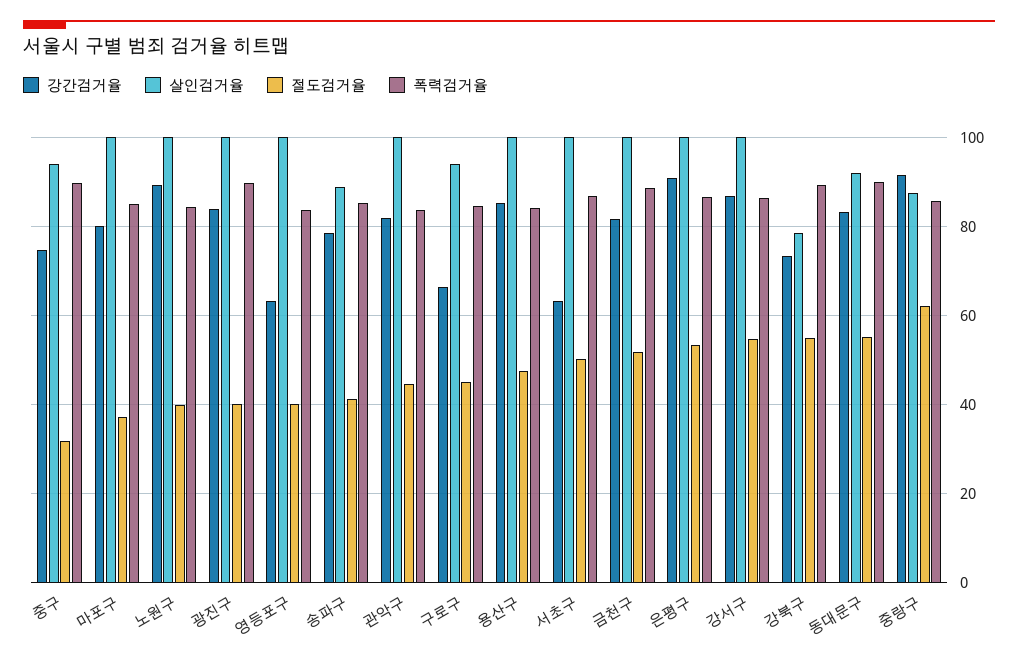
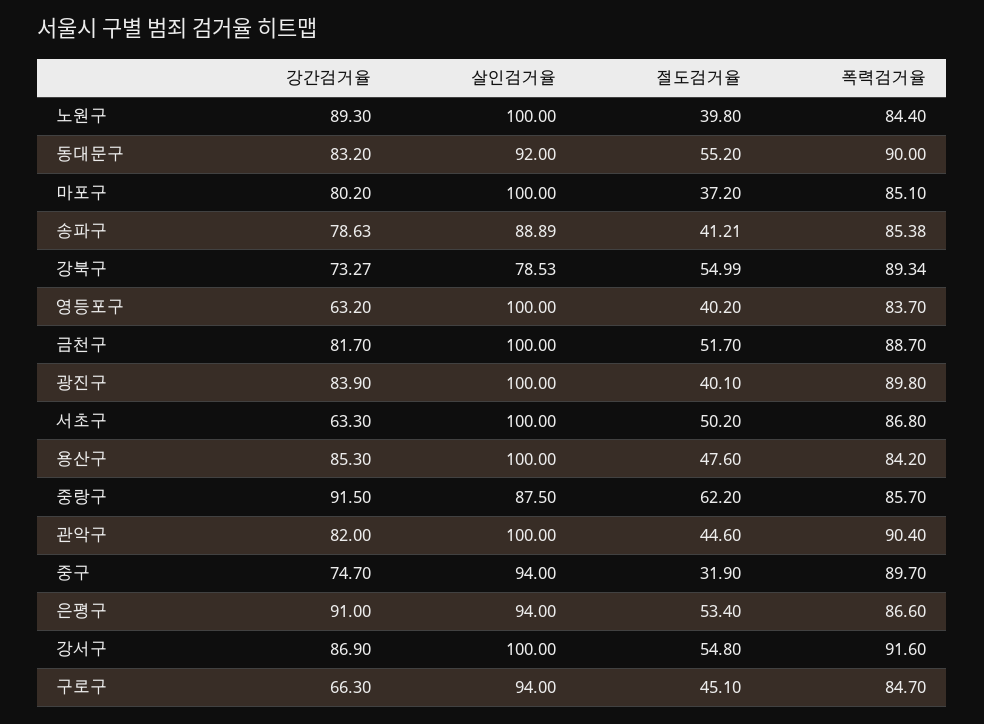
폭력검거율, 관악구: 84 -> 90.4
살인검거율, 은평구: 100 -> 94
폭력검거율, 강서구: 86 -> 91.6

